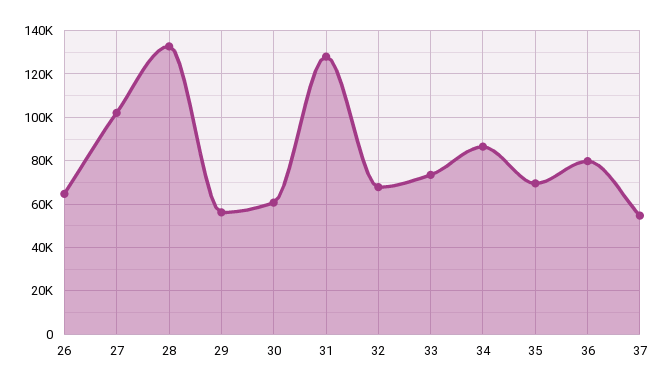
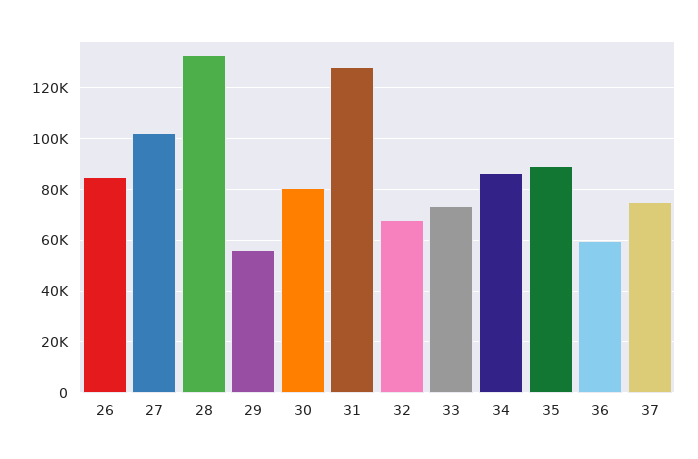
26: 65000 -> 85000
30: 60000 -> 80000
35: 70000 -> 90000
36: 80000 -> 60000
37: 55000 -> 75000

